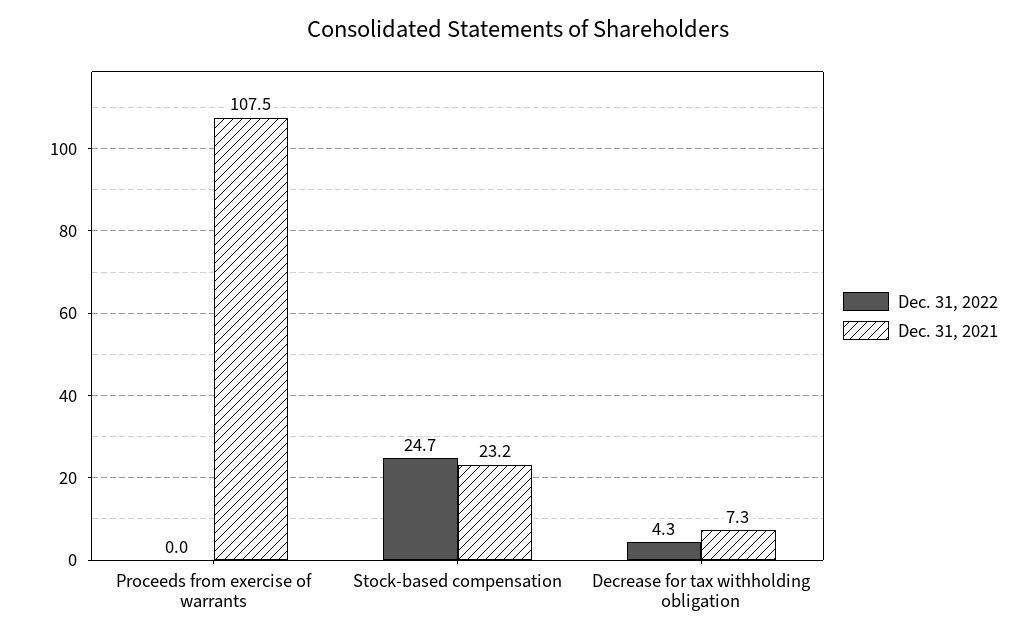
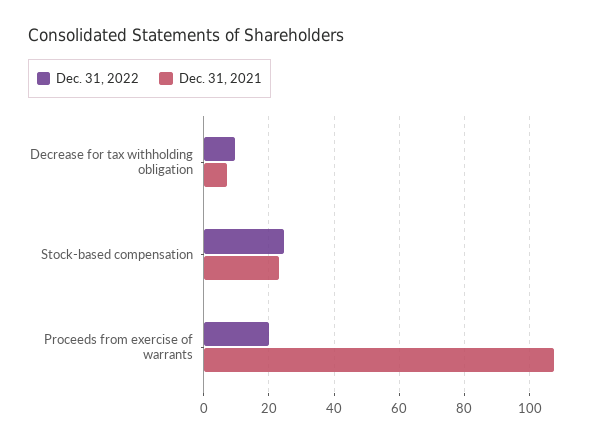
Dec. 31, 2022, Proceeds from exercise of warrants: 0 -> 20
Dec. 31, 2022, Decrease for tax withholding obligation: 4.3 -> 10

